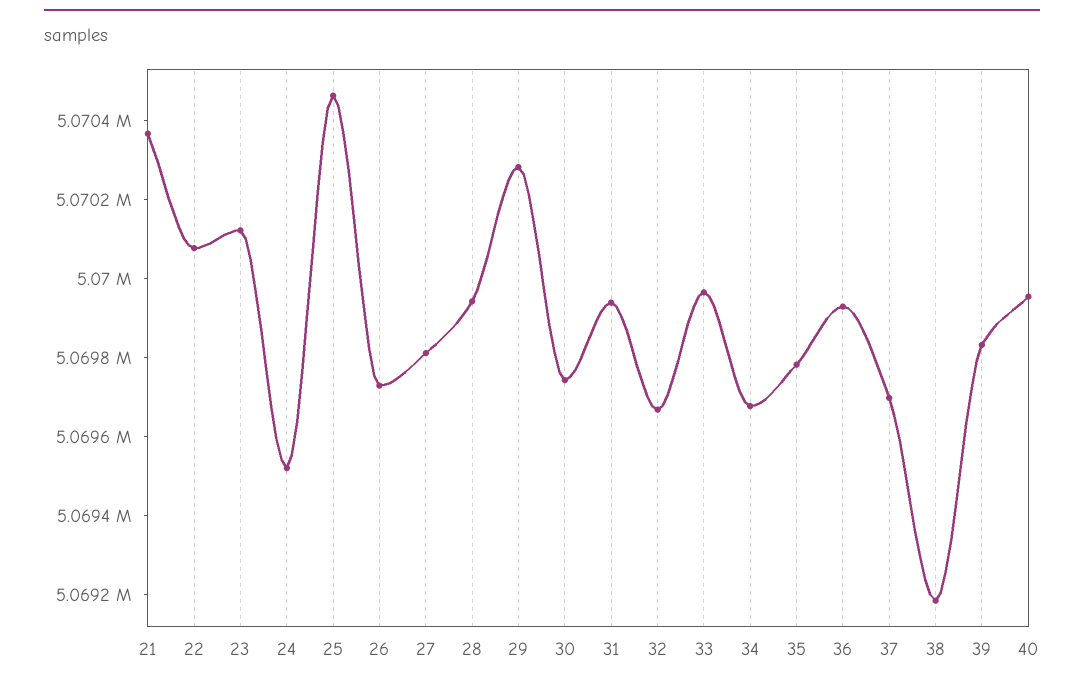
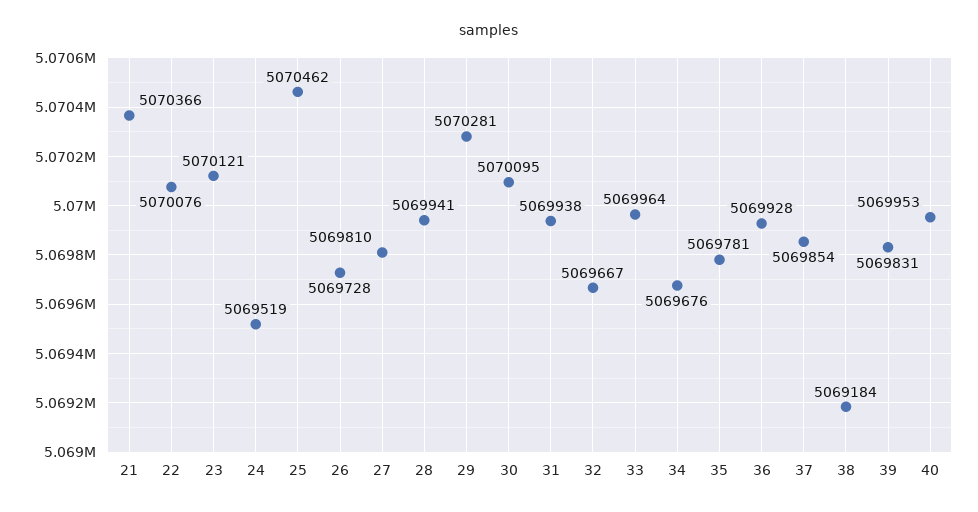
30: 5069750 -> 5070095
37: 5069700 -> 5069854

